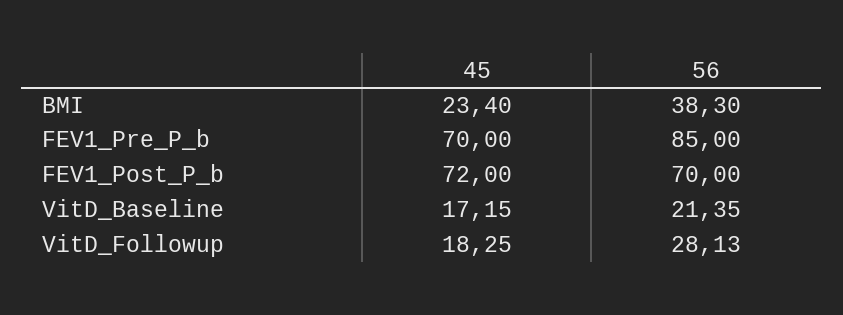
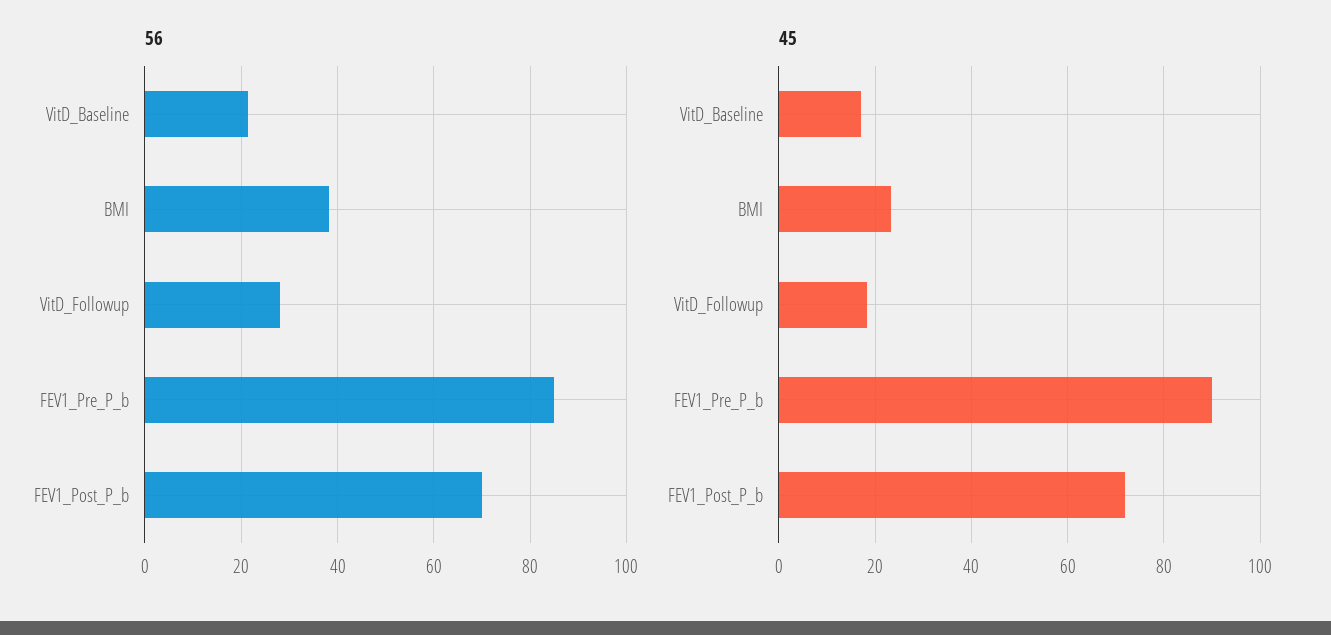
45, FEV1_Pre_P_b: 70 -> 90

